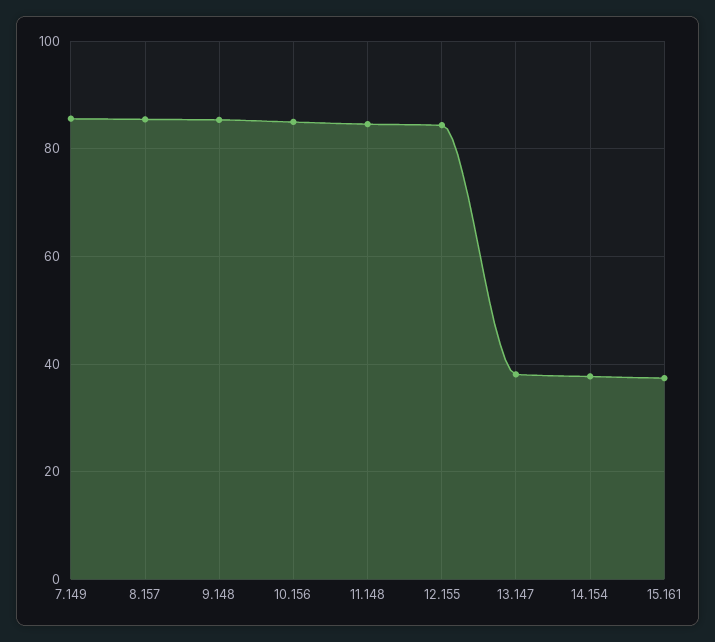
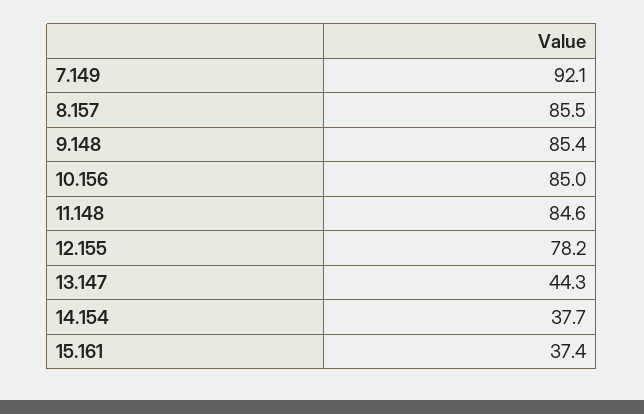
7.149: 86 -> 92.1
12.155: 84 -> 78.2
13.147: 38 -> 44.3

